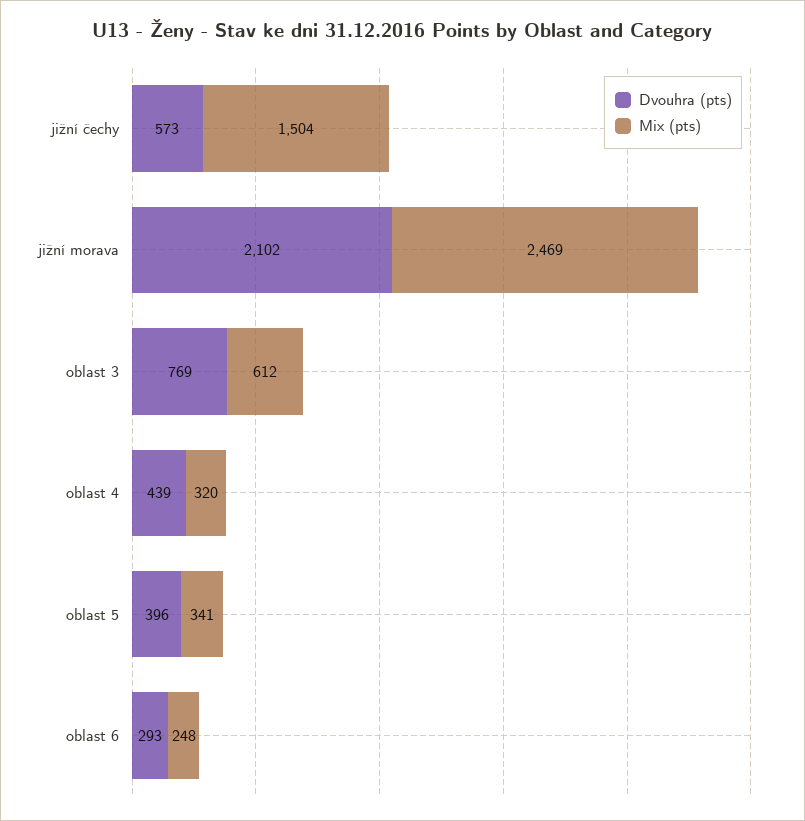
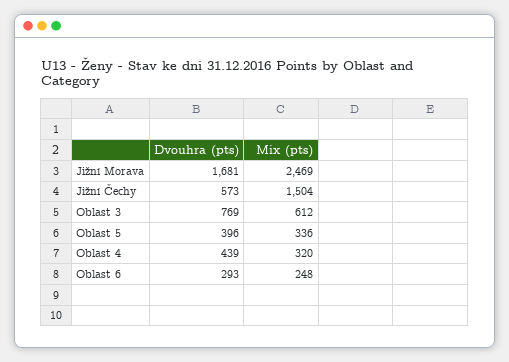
Dvouhra (pts), jižní morava: 2102 -> 1681
Mix (pts), oblast 5: 341 -> 336

